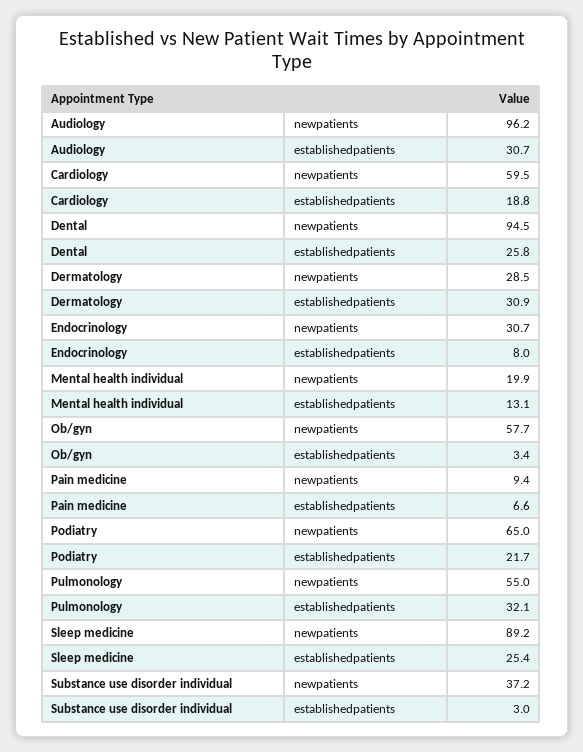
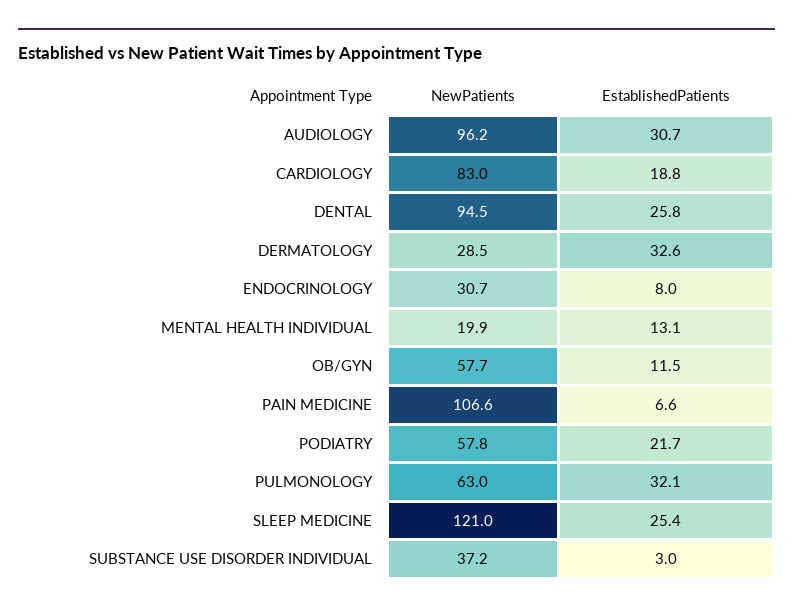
Cardiology, newpatients: 59.5 -> 83
Dermatology, establishedpatients: 30.9 -> 32.6
Ob/gyn, establishedpatients: 3.4 -> 11.5
Pain medicine, newpatients: 9.4 -> 106.6
Podiatry, newpatients: 65 -> 57.8
Pulmonology, newpatients: 55 -> 63
Sleep medicine, newpatients: 89.2 -> 121

